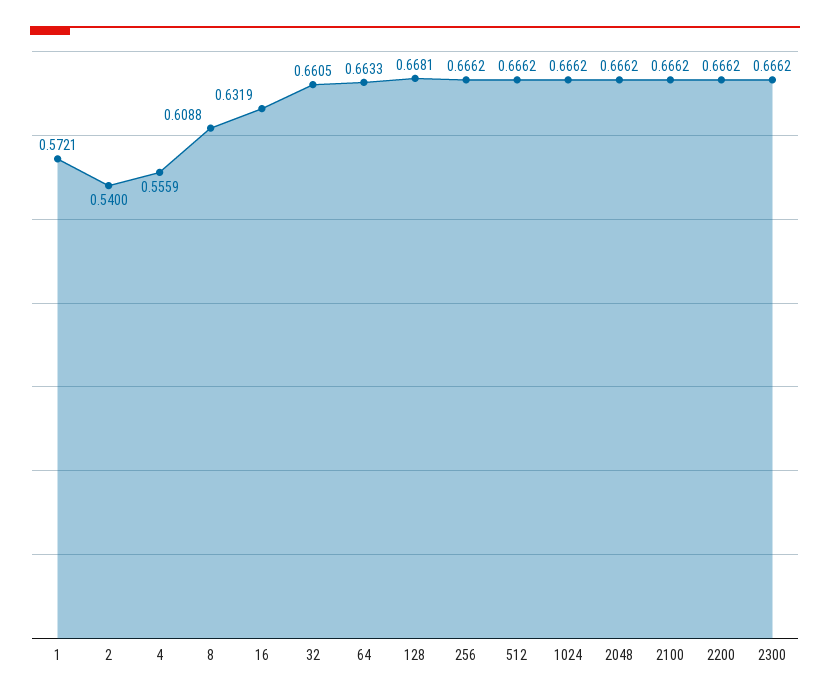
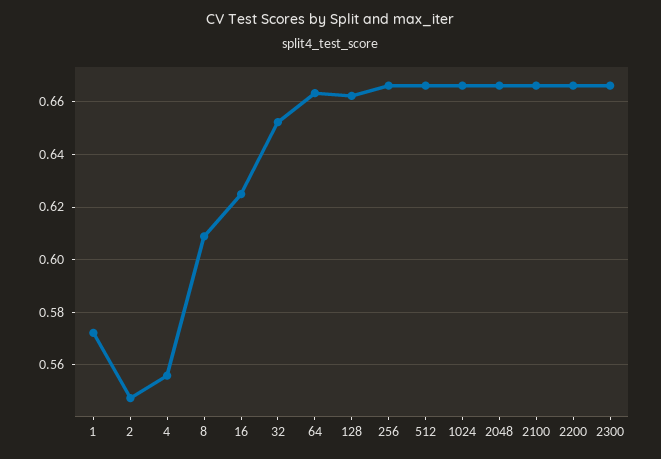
2: 0.54 -> 0.5475
16: 0.6319 -> 0.625
32: 0.6605 -> 0.6525
128: 0.6681 -> 0.6625

